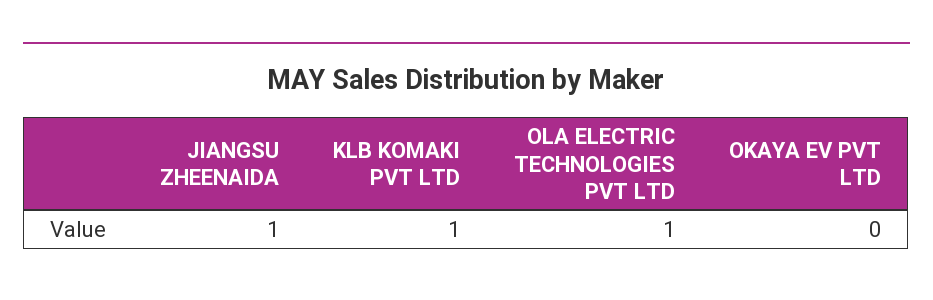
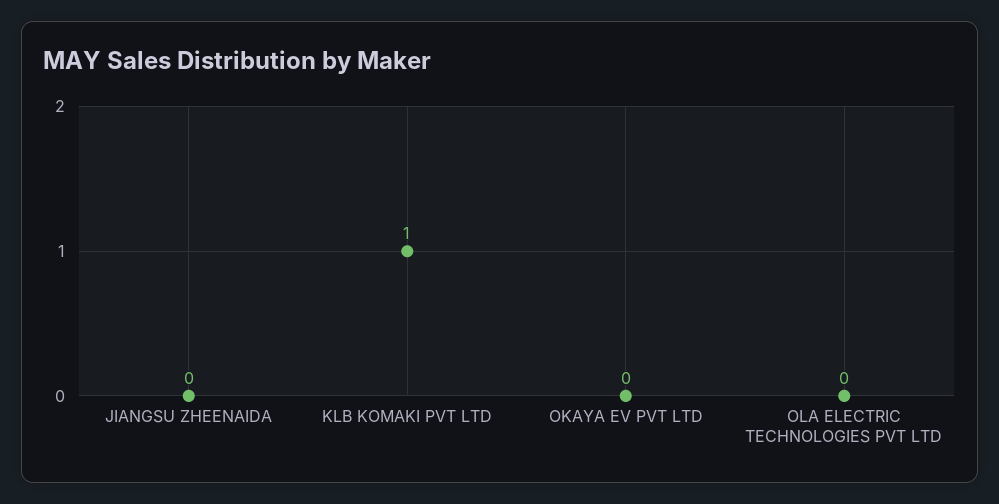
JIANGSU ZHEENAIDA: 1 -> 0
OLA ELECTRIC TECHNOLOGIES PVT LTD: 1 -> 0

